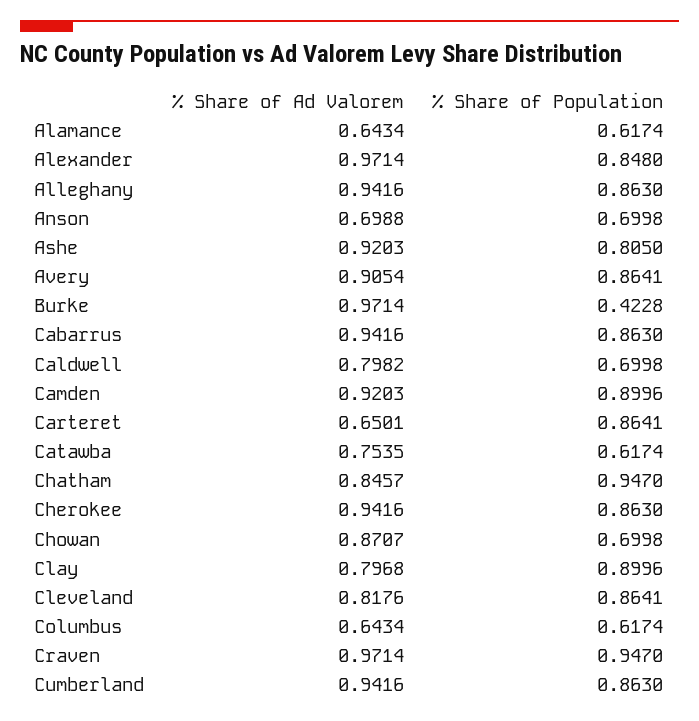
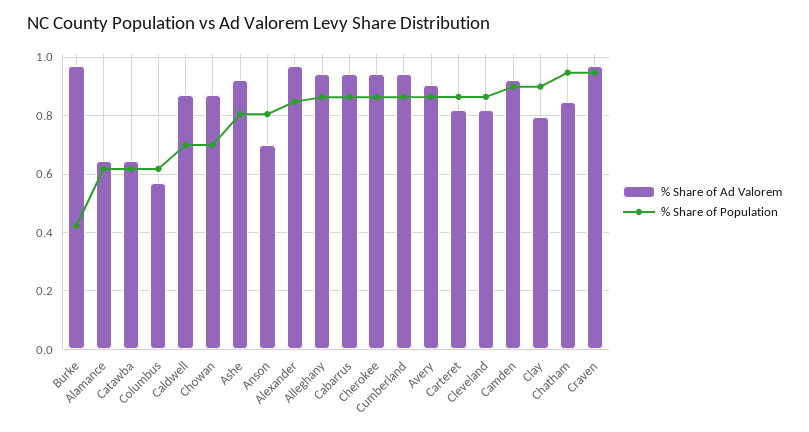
% Share of Population, Anson: 0.6998 -> 0.8
% Share of Ad Valorem, Caldwell: 0.7982 -> 0.875
% Share of Ad Valorem, Carteret: 0.6501 -> 0.825
% Share of Ad Valorem, Catawba: 0.7535 -> 0.65
% Share of Ad Valorem, Columbus: 0.6434 -> 0.575

